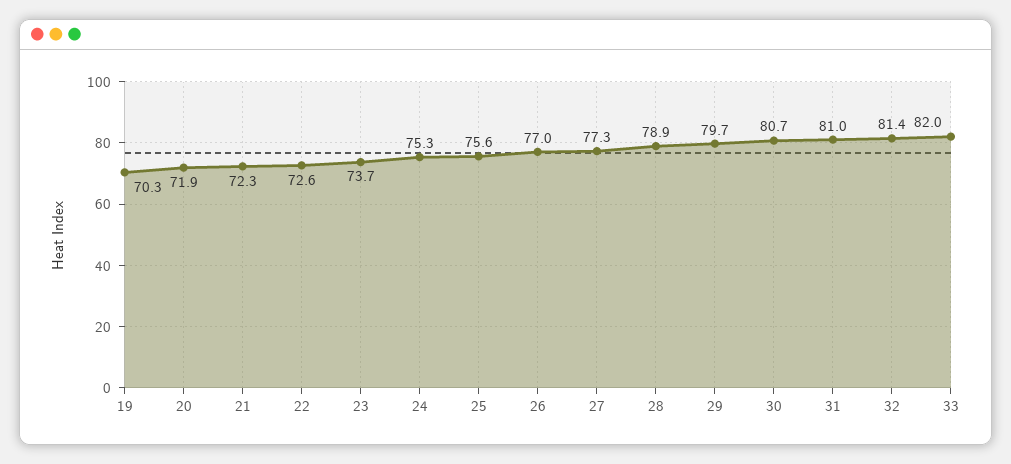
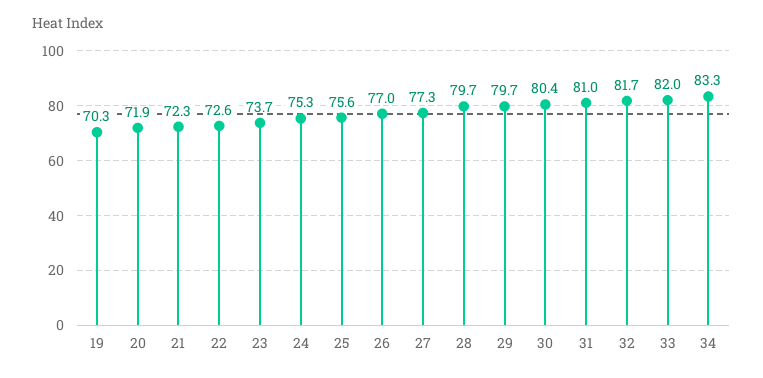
28: 78.9 -> 79.7
30: 80.7 -> 80.4
32: 81.4 -> 81.7
34: none -> 83.3

